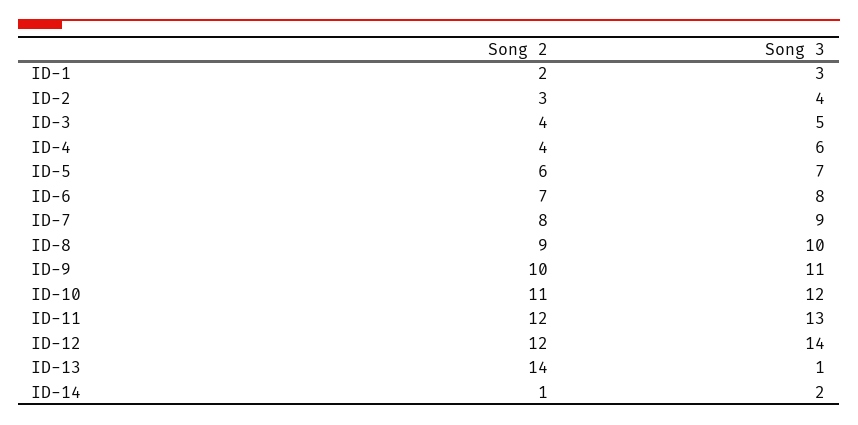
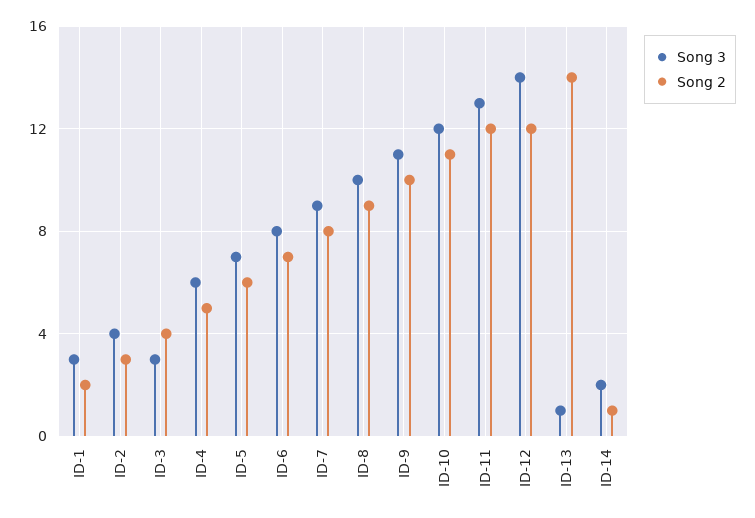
Song 3, ID-3: 5 -> 3
Song 2, ID-4: 4 -> 5

